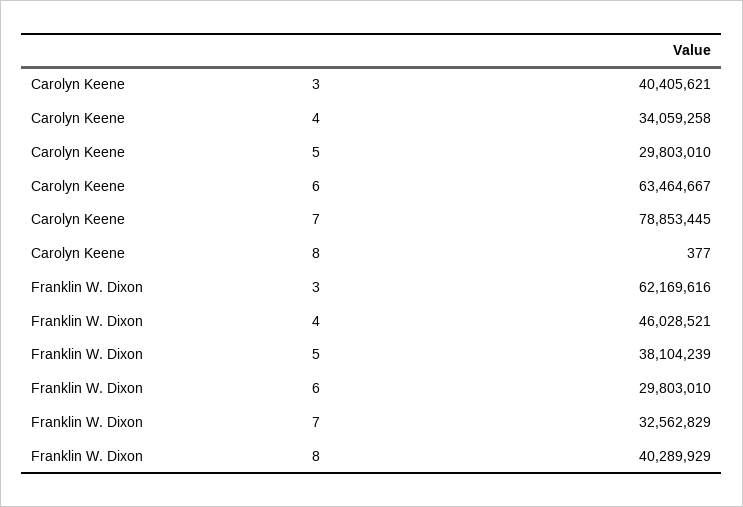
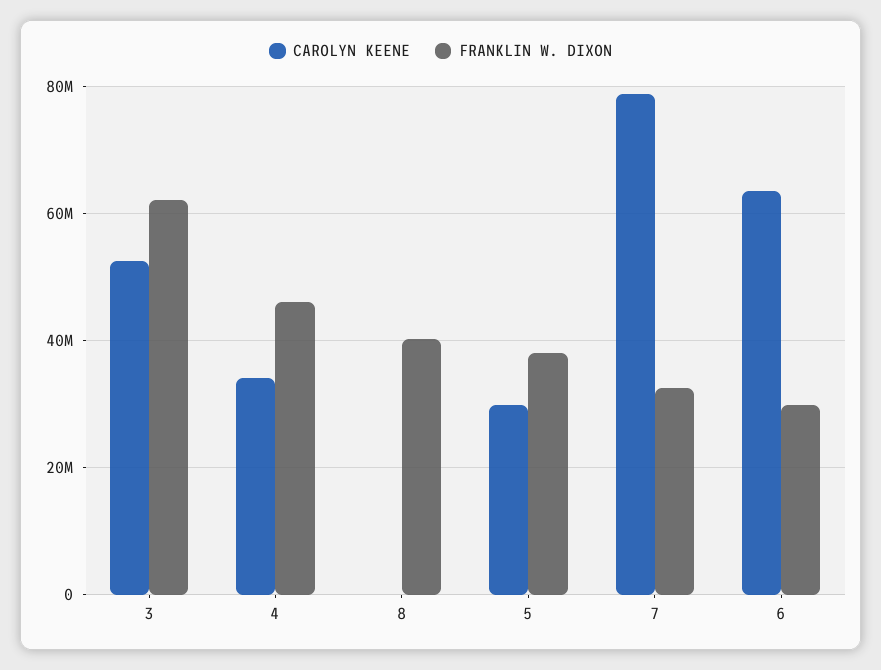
Carolyn Keene, 3: 40405621 -> 52000000

